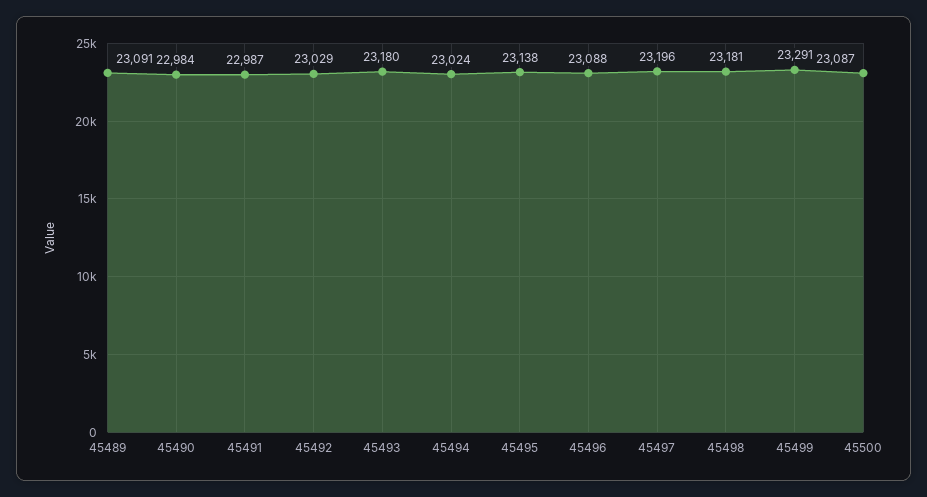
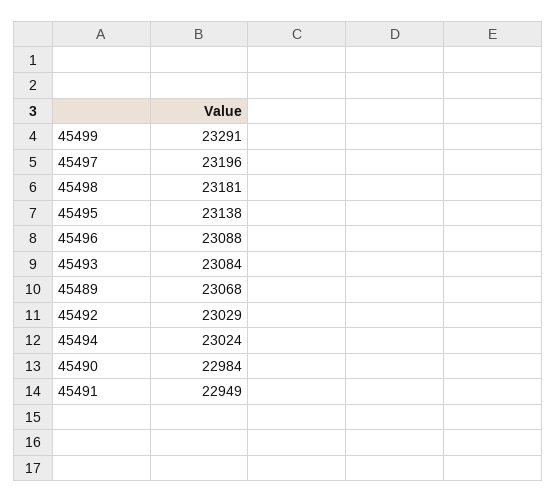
45489: 23091 -> 23068
45491: 22987 -> 22949
45493: 23180 -> 23084
45500: 23087 -> none

